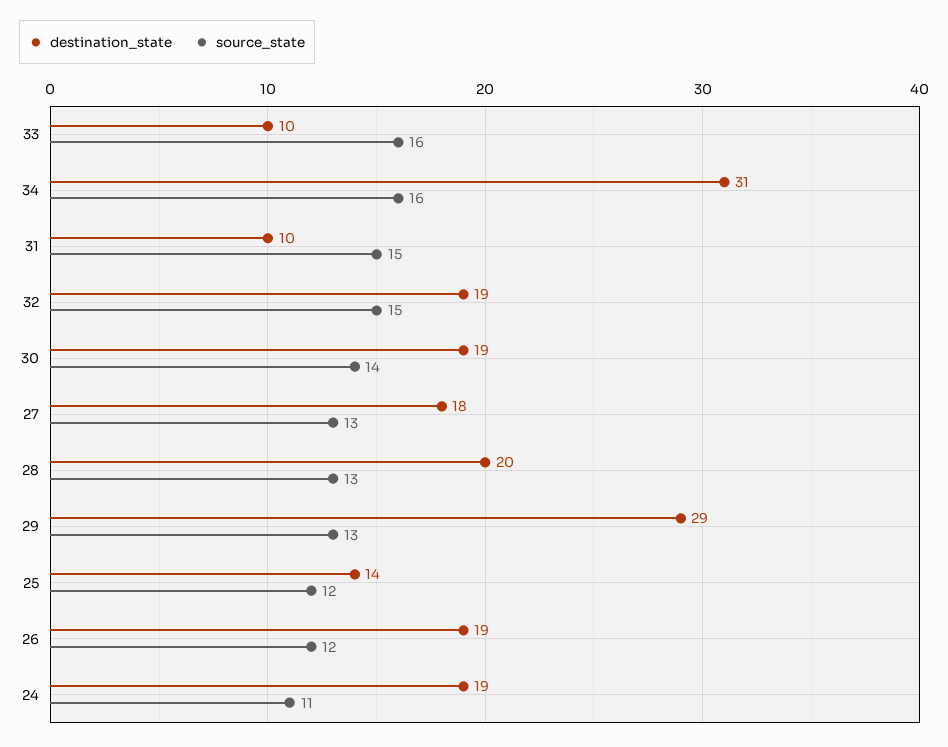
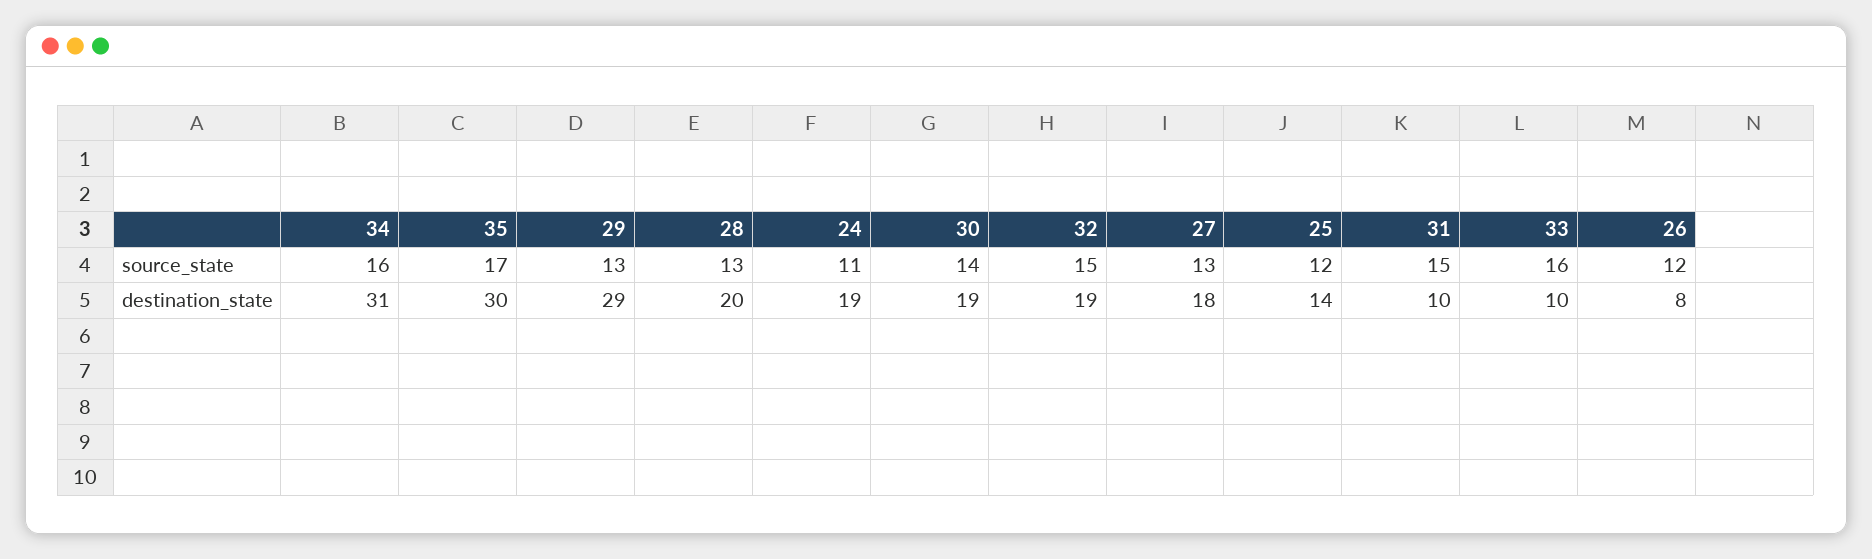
destination_state, 26: 19 -> 8
source_state, 35: none -> 17
destination_state, 35: none -> 30

